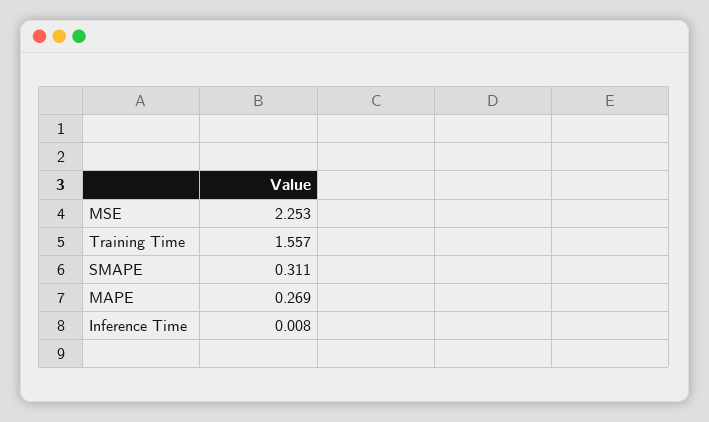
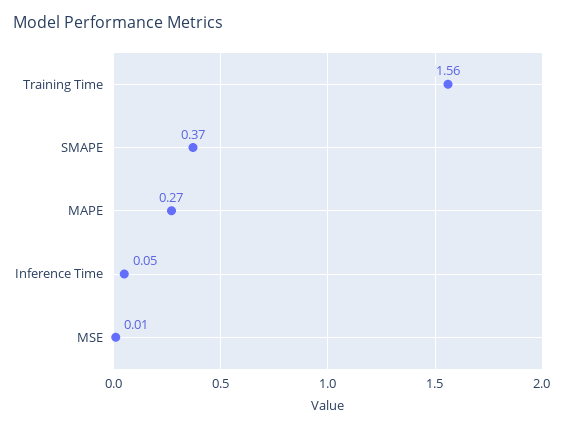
MSE: 2.253 -> 0.01
SMAPE: 0.311 -> 0.37
Inference Time: 0.008 -> 0.05

